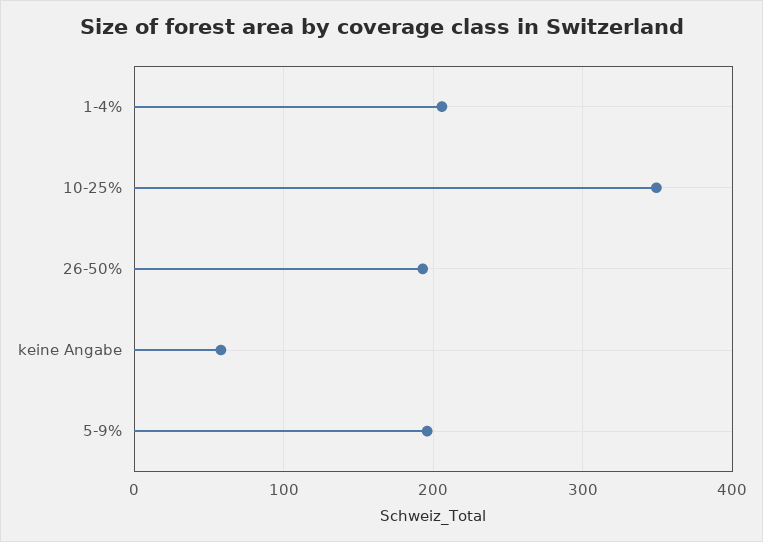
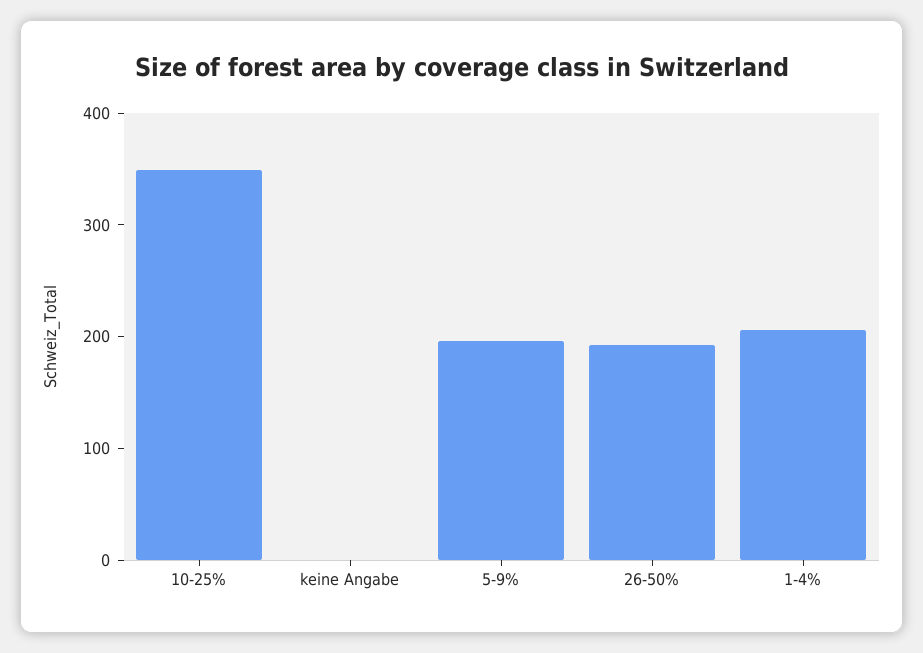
keine Angabe: 60 -> 0

